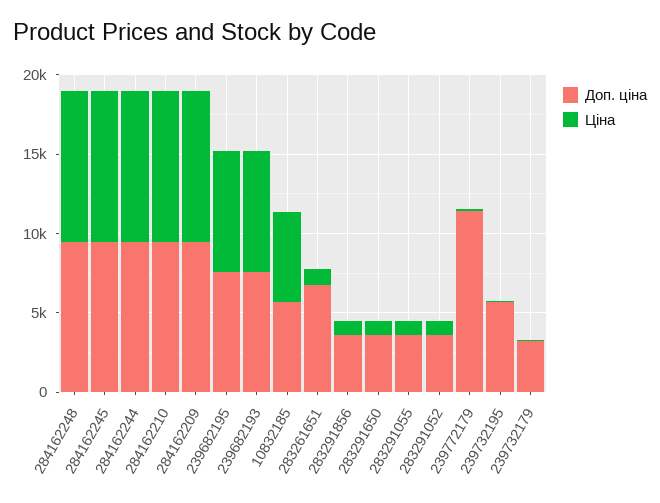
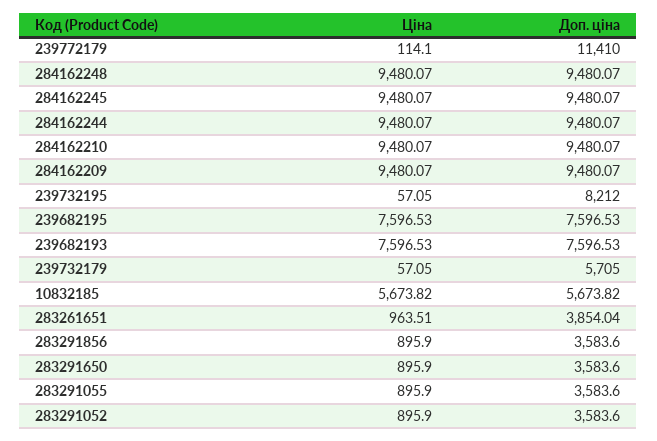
Доп. ціна, 283261651: 7000 -> 3854.04
Доп. ціна, 239732195: 6000 -> 8212
Доп. ціна, 239732179: 3000 -> 5705

